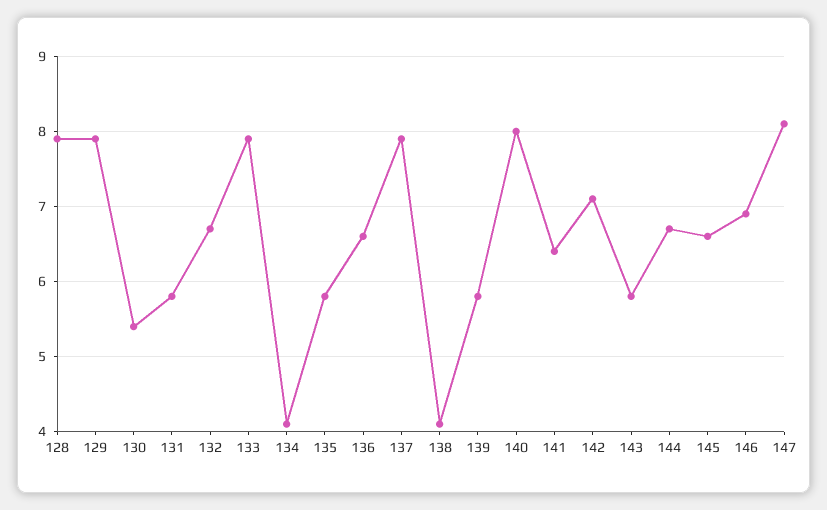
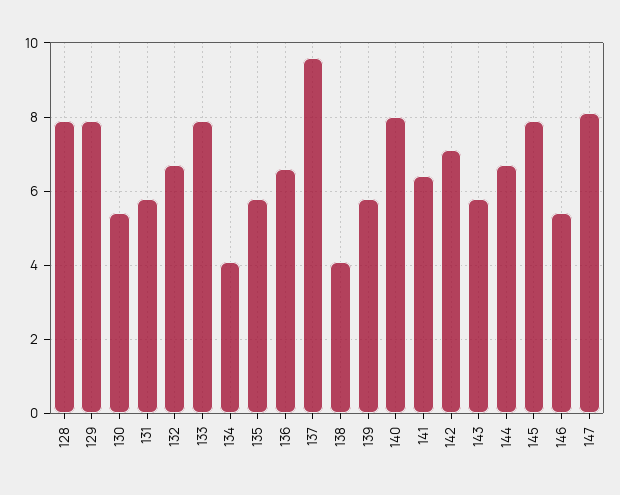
137: 7.9 -> 9.5
145: 6.6 -> 8
146: 6.9 -> 5.5

